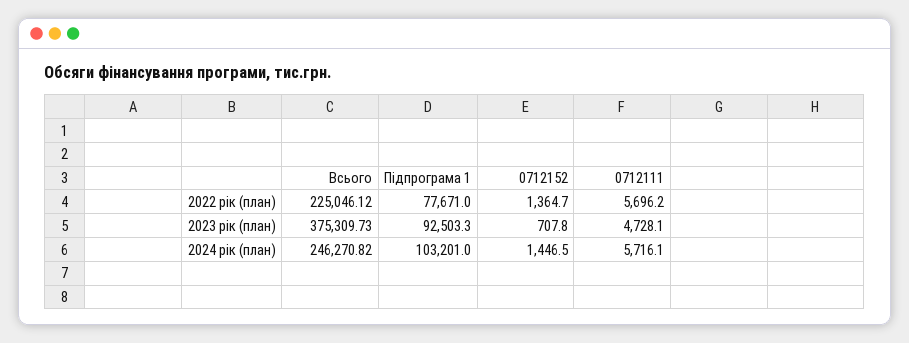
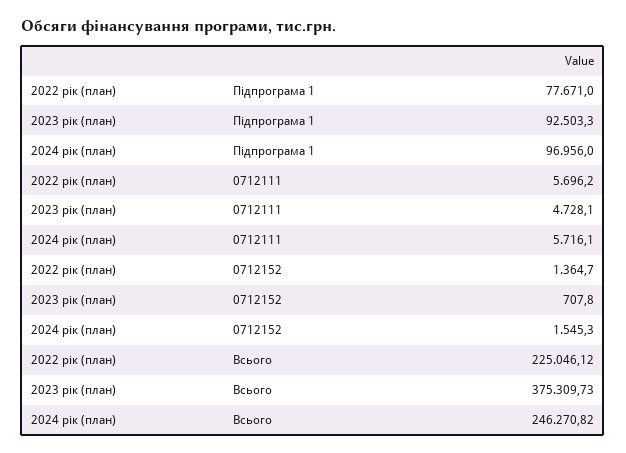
Підпрограма 1, 2024 рік (план): 103201 -> 96956
0712152, 2024 рік (план): 1446.5 -> 1545.3

